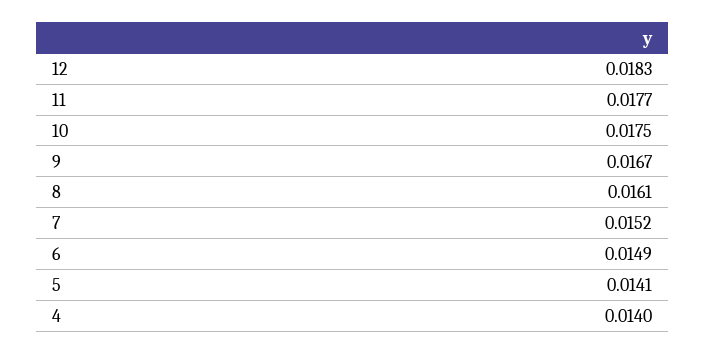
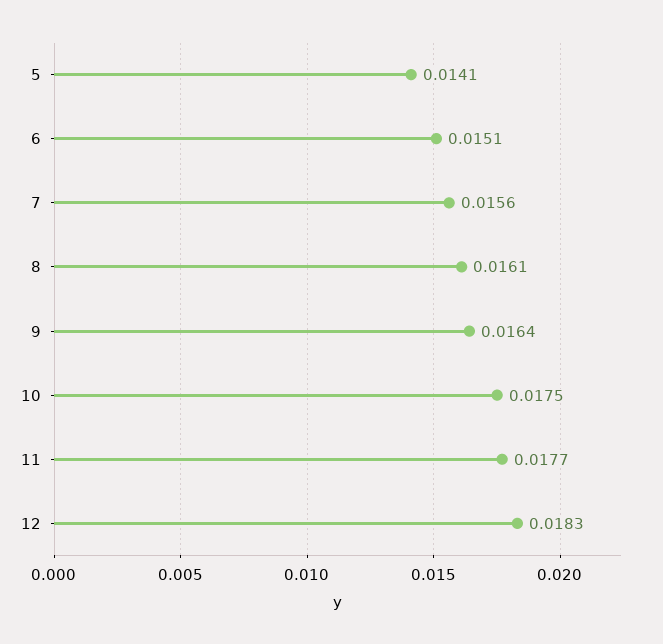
9: 0.0167 -> 0.0164
7: 0.0152 -> 0.0156
6: 0.0149 -> 0.0151
4: 0.014 -> none

